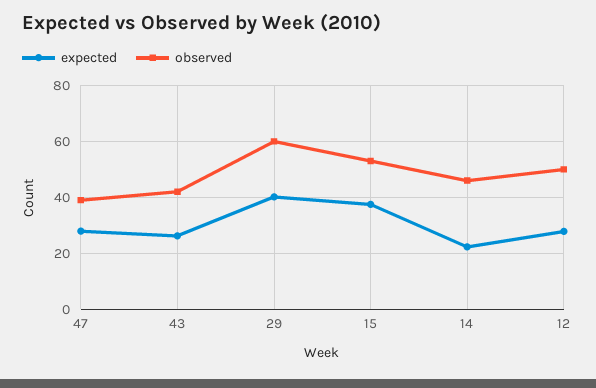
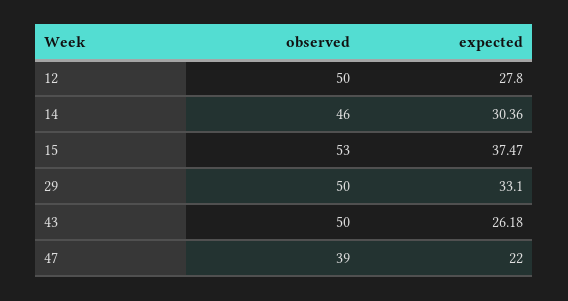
expected, 47: 27.5 -> 22
observed, 43: 42.5 -> 50
expected, 29: 40 -> 33.1
observed, 29: 60 -> 50
expected, 14: 22.5 -> 30.36

